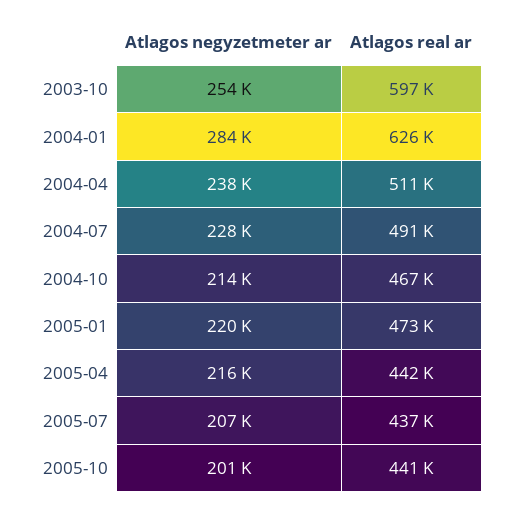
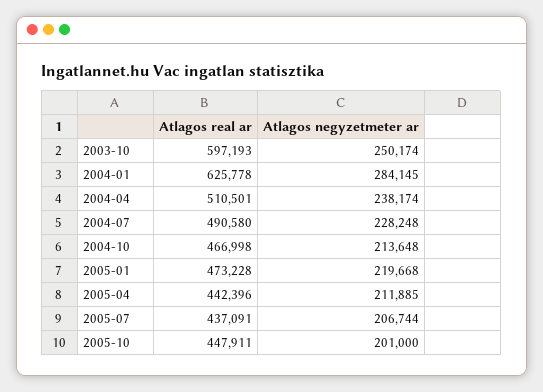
Atlagos negyzetmeter ar, 2003-10: 254000 -> 250174
Atlagos negyzetmeter ar, 2005-04: 216000 -> 211885
Atlagos real ar, 2005-10: 441000 -> 447911

